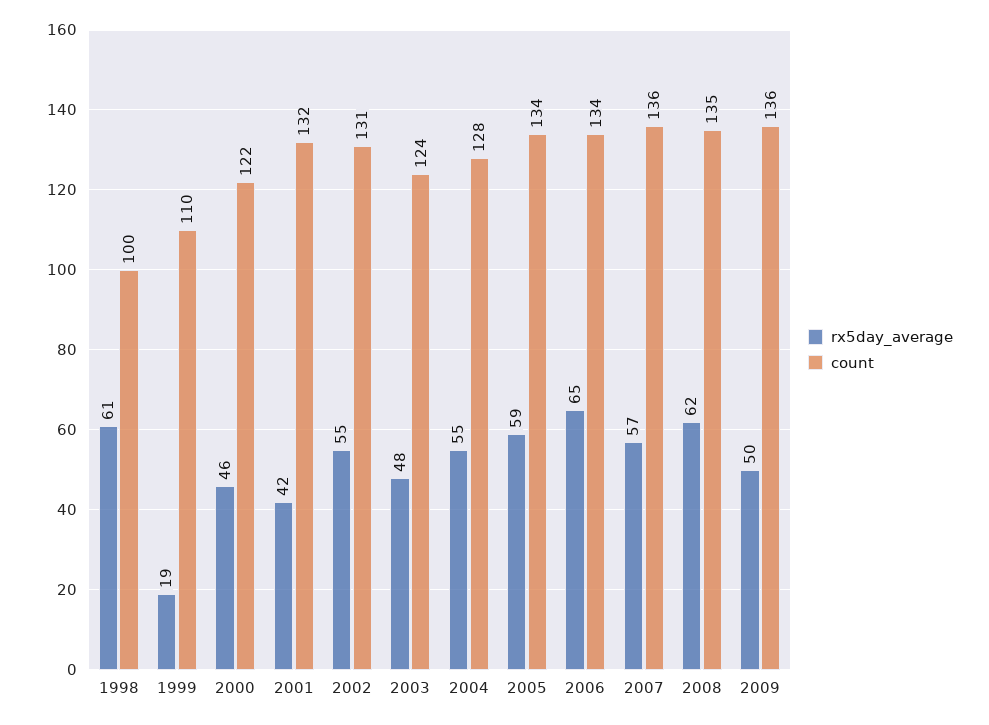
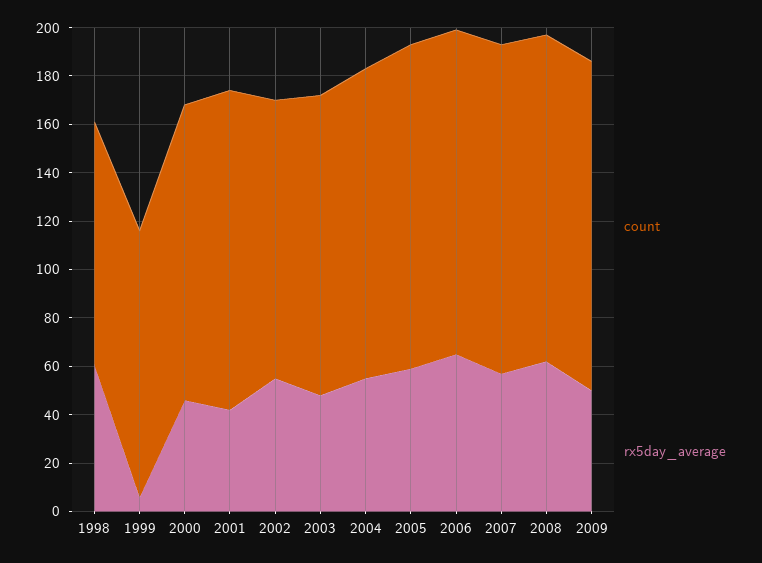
rx5day_average, 1999: 19 -> 5
count, 2002: 131 -> 115

